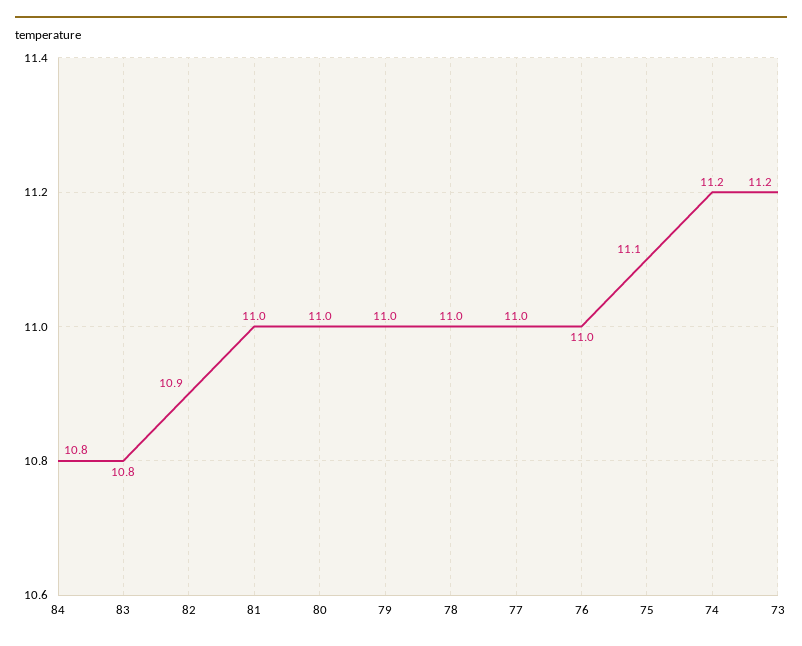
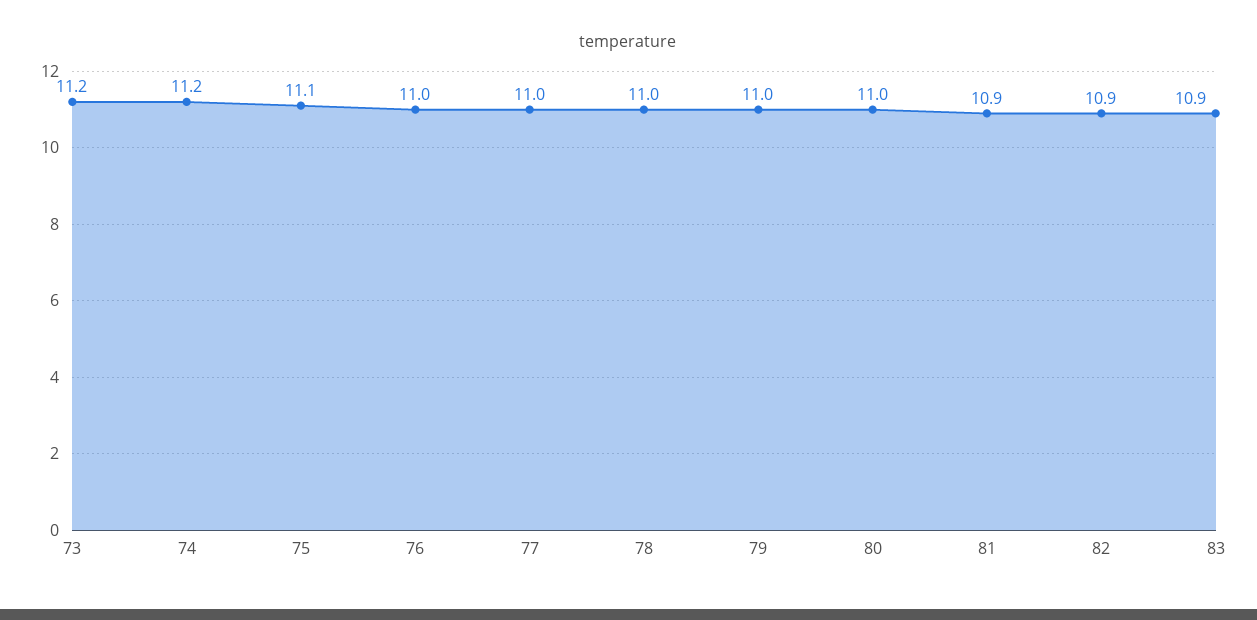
84: 10.8 -> none
83: 10.8 -> 10.9
81: 11 -> 10.9

